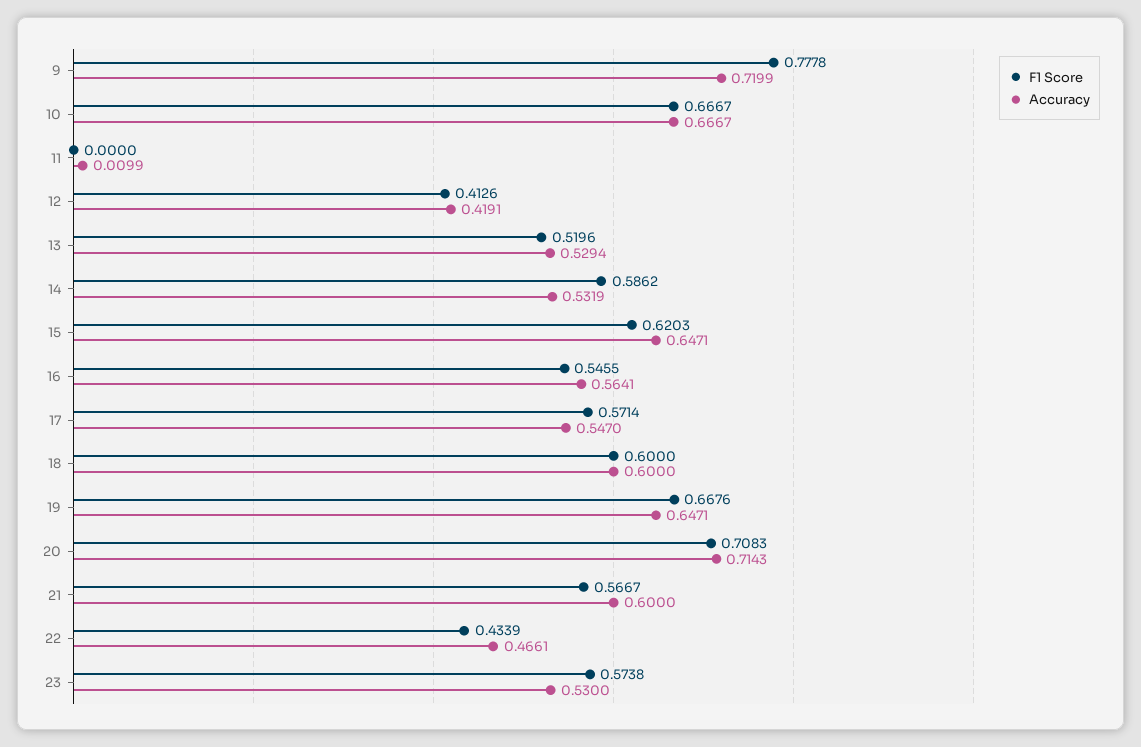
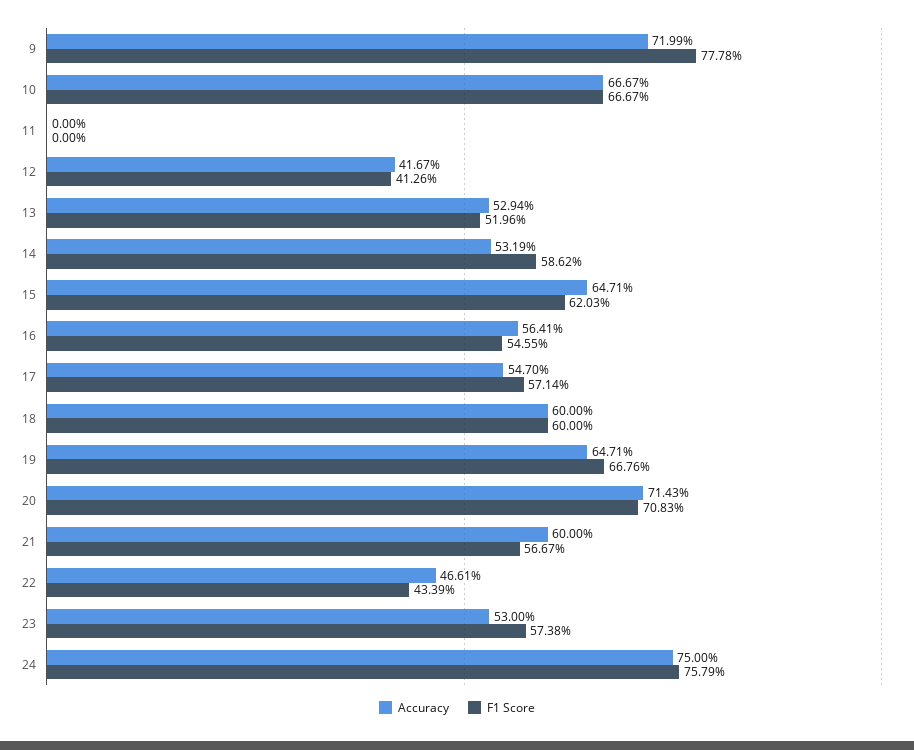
Accuracy, 11: 0.0099 -> 0
Accuracy, 12: 0.4191 -> 0.4167
Accuracy, 24: none -> 0.75
F1 Score, 24: none -> 0.7579

